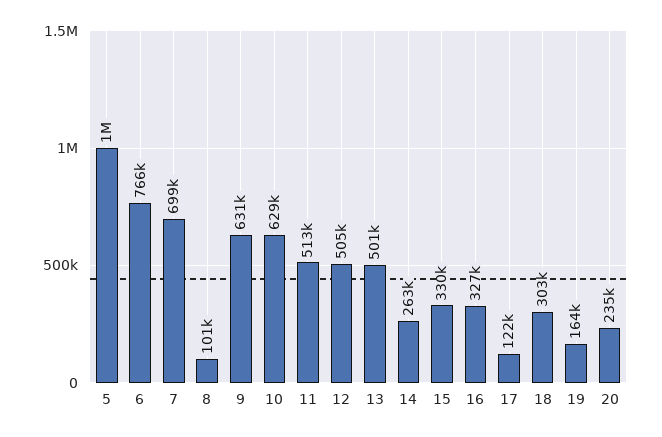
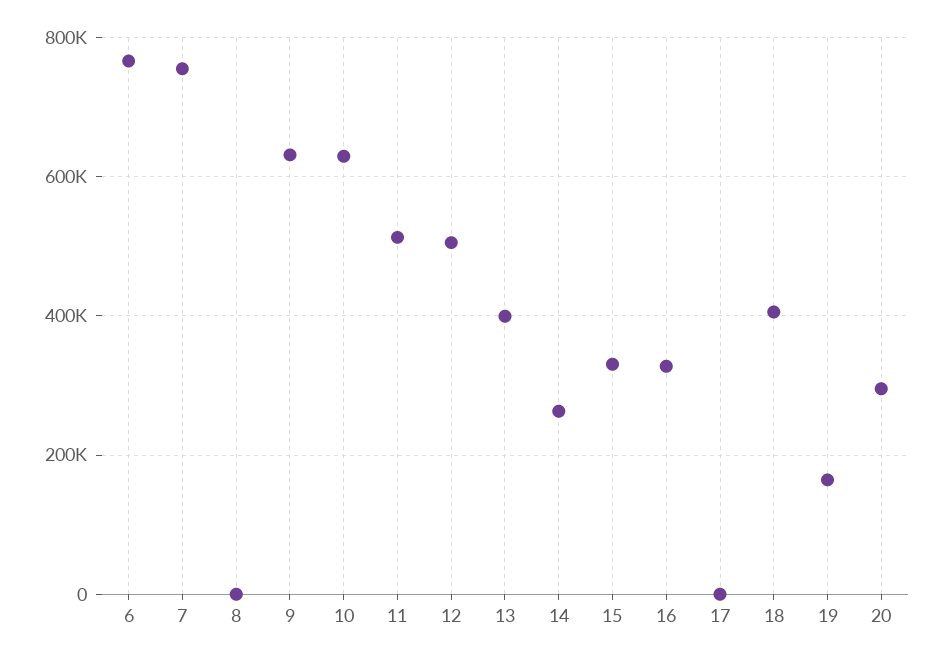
5: 1000000 -> none
7: 699000 -> 760000
8: 101000 -> 0
13: 501000 -> 400000
17: 122000 -> 0
18: 303000 -> 400000
20: 235000 -> 300000

